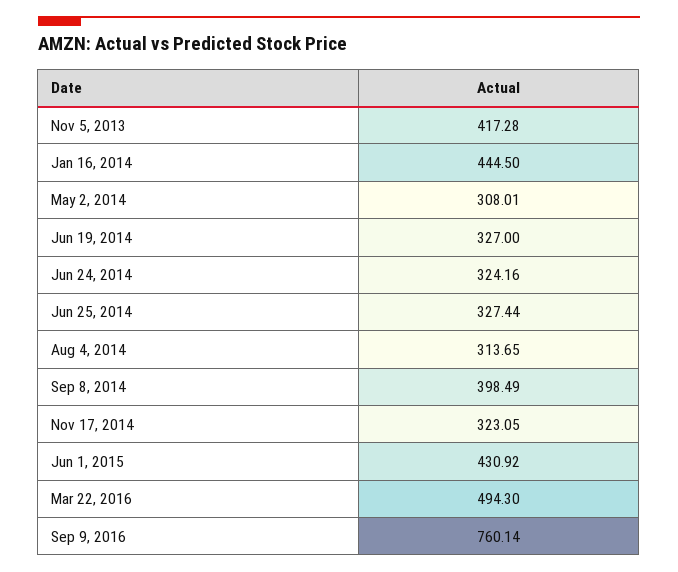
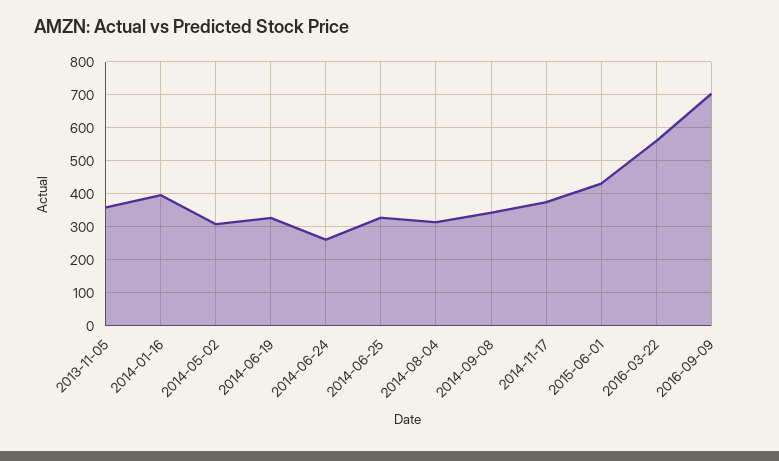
Nov 5, 2013: 417.28 -> 360
Jan 16, 2014: 444.5 -> 400
Jun 24, 2014: 324.16 -> 260
Sep 8, 2014: 398.49 -> 340
Nov 17, 2014: 323.05 -> 380
Mar 22, 2016: 494.3 -> 560
Sep 9, 2016: 760.14 -> 700

